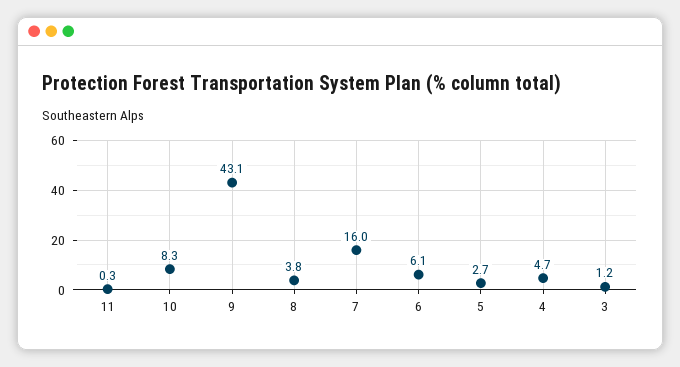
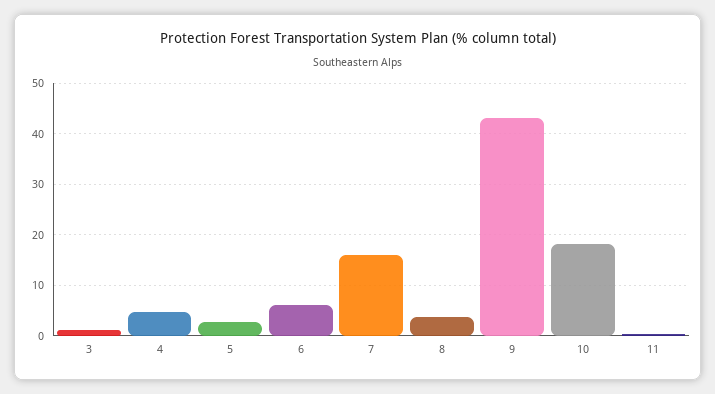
10: 8.3 -> 18

